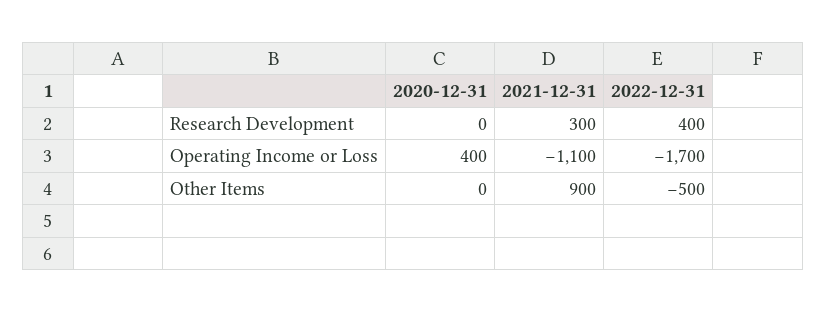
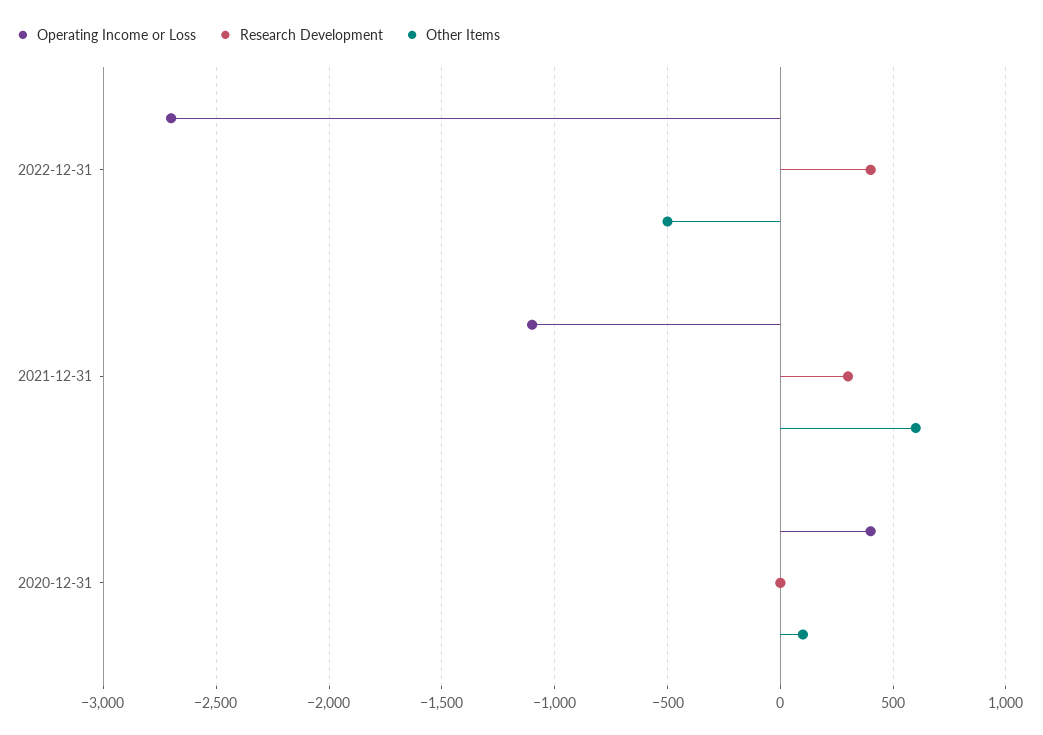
Operating Income or Loss, 2022-12-31: -1700 -> -2700
Other Items, 2020-12-31: 0 -> 100
Other Items, 2021-12-31: 900 -> 600

